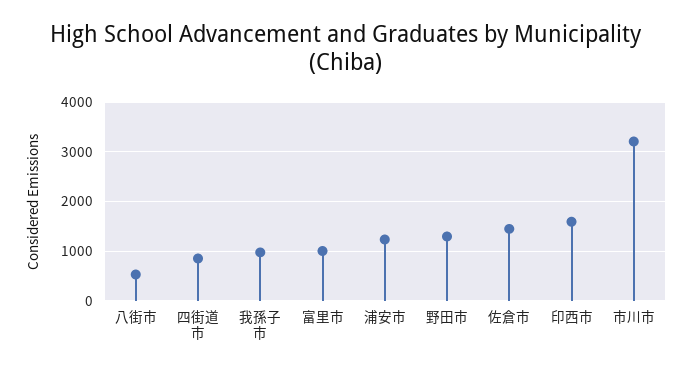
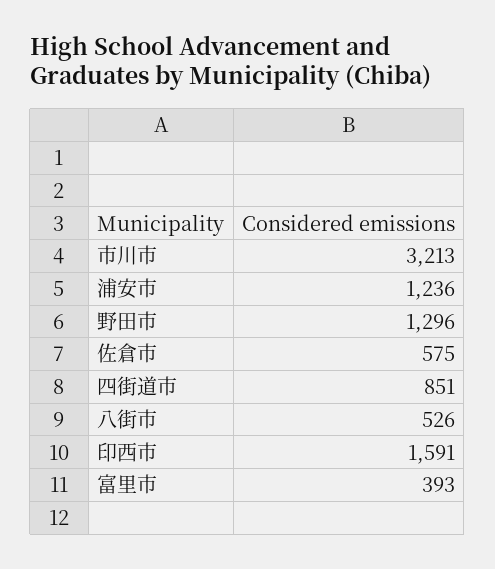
我孫子市: 1000 -> none
富里市: 1000 -> 393
佐倉市: 1400 -> 575

